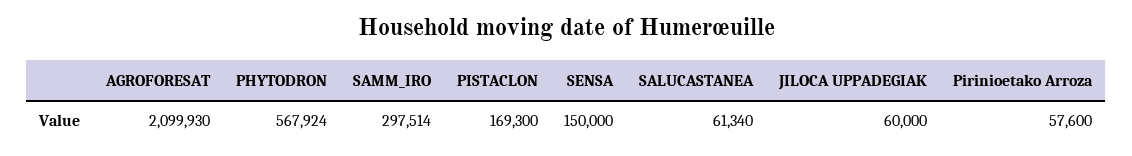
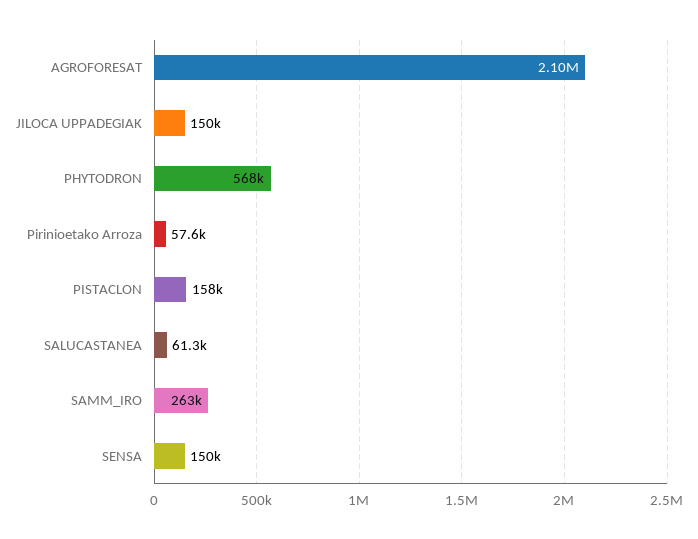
SAMM_IRO: 297514 -> 263000
PISTACLON: 169300 -> 158000
JILOCA UPPADEGIAK: 60000 -> 150000

